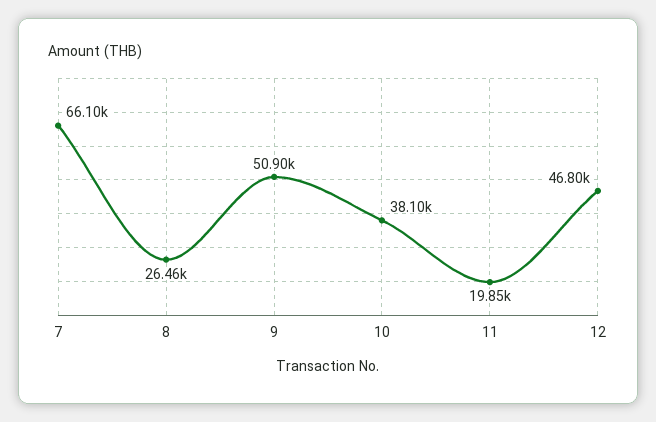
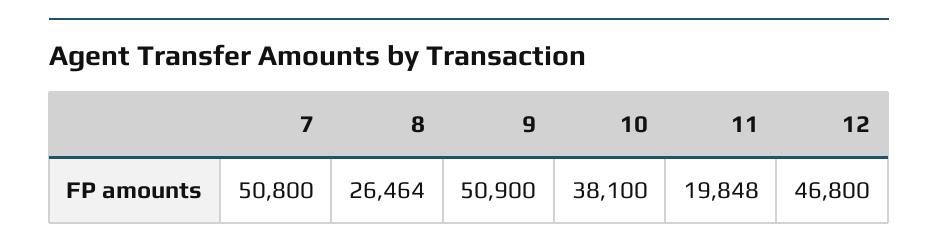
7: 66100 -> 50800

